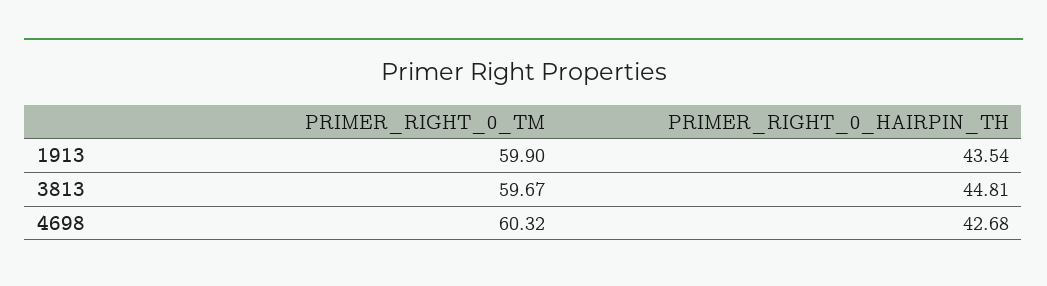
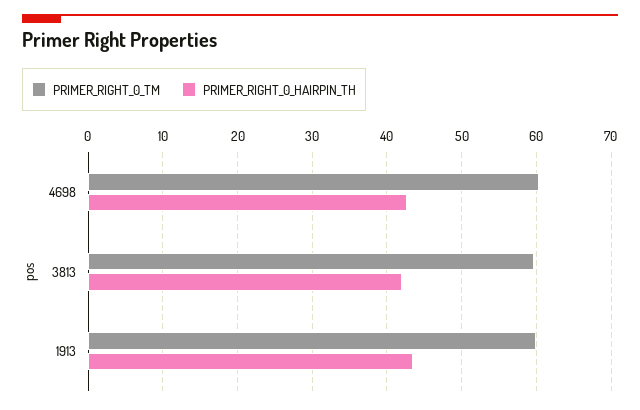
PRIMER_RIGHT_0_HAIRPIN_TH, 3813: 44.81 -> 42

